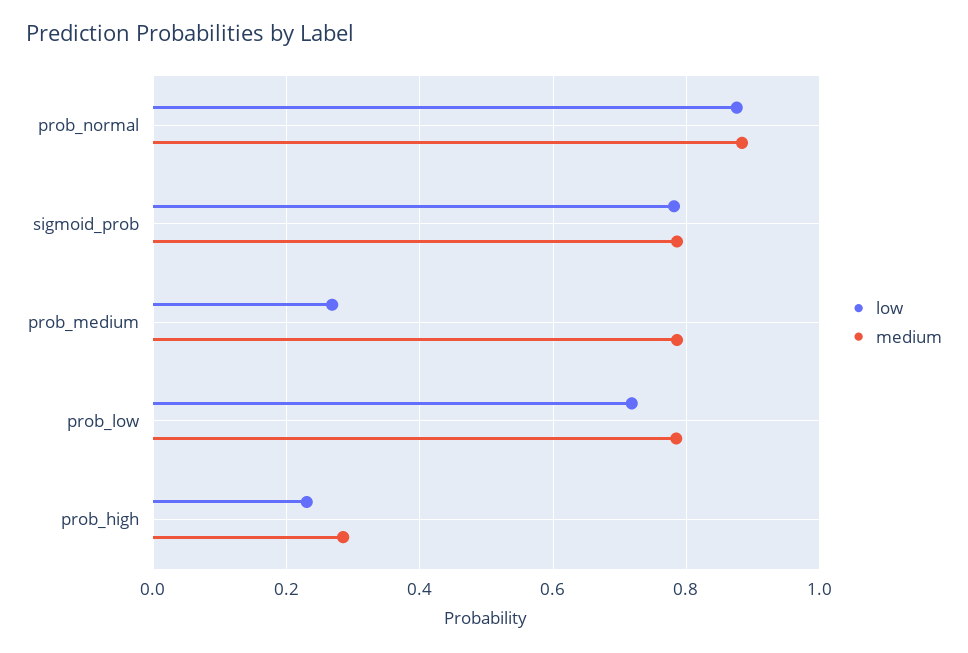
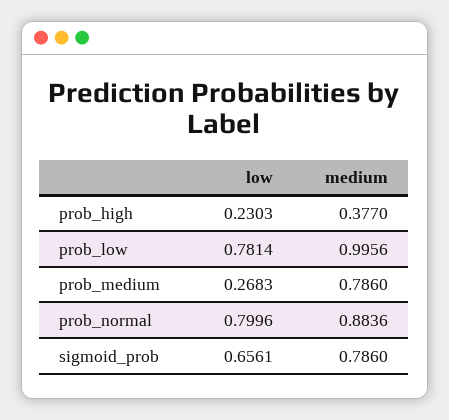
low, prob_normal: 0.88 -> 0.7996
low, sigmoid_prob: 0.78 -> 0.6561
low, prob_low: 0.72 -> 0.7814
medium, prob_low: 0.78 -> 0.9956
medium, prob_high: 0.28 -> 0.377

